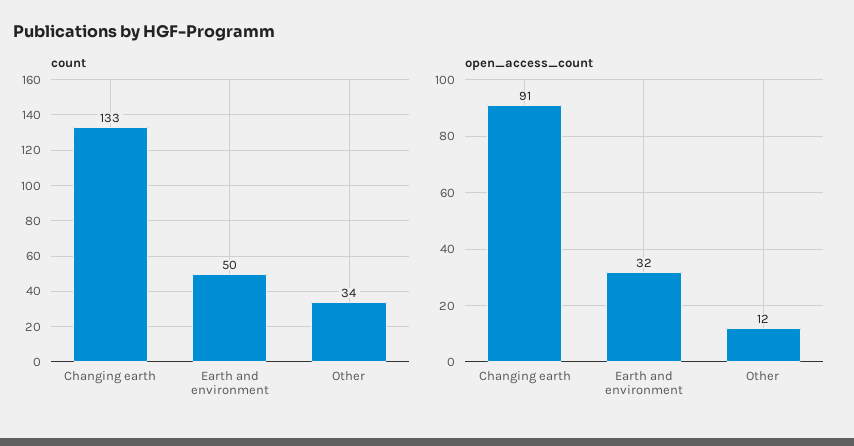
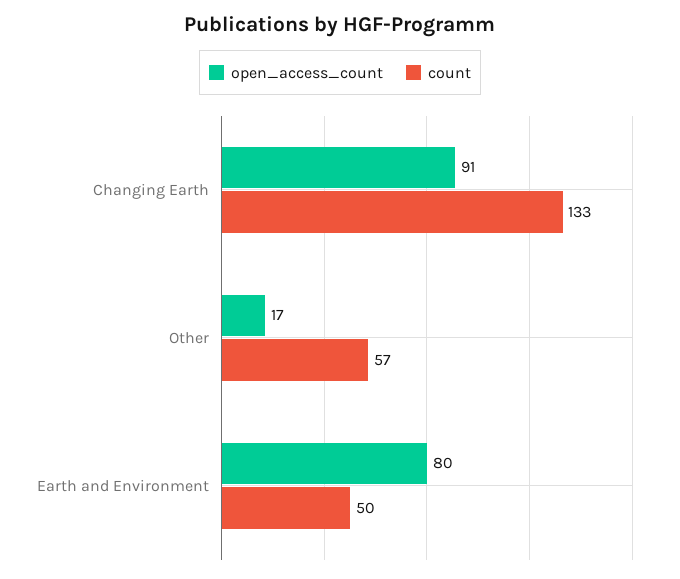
count, Other: 34 -> 57
open_access_count, Earth and environment: 32 -> 80
open_access_count, Other: 12 -> 17

